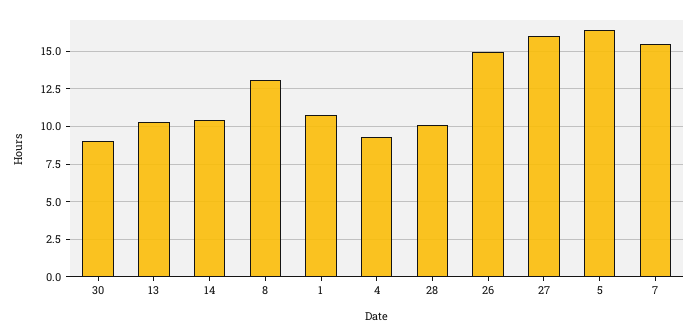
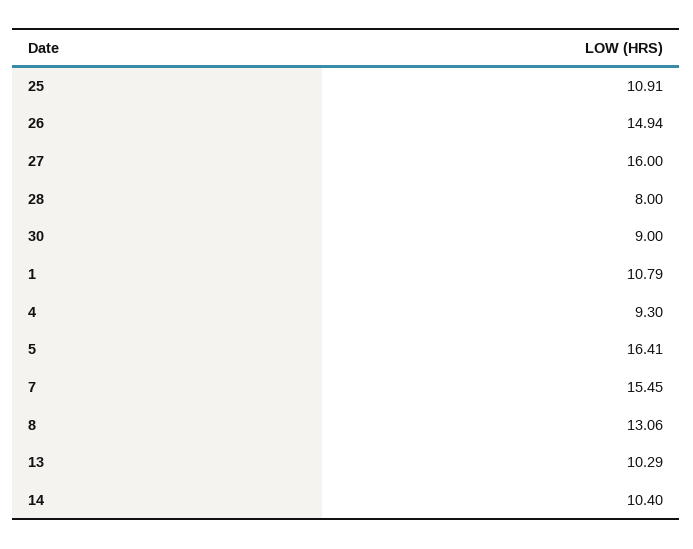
28: 10 -> 8
25: none -> 10.91

